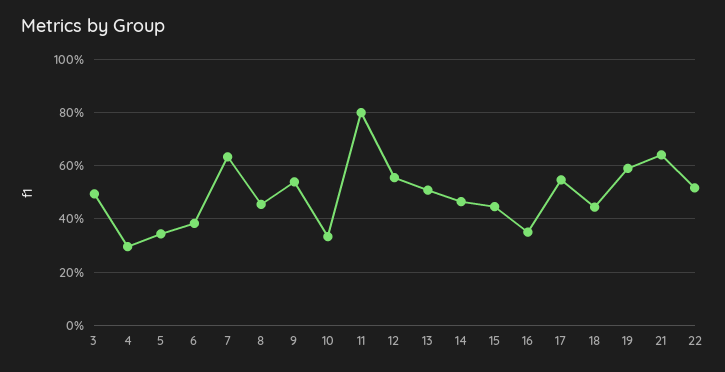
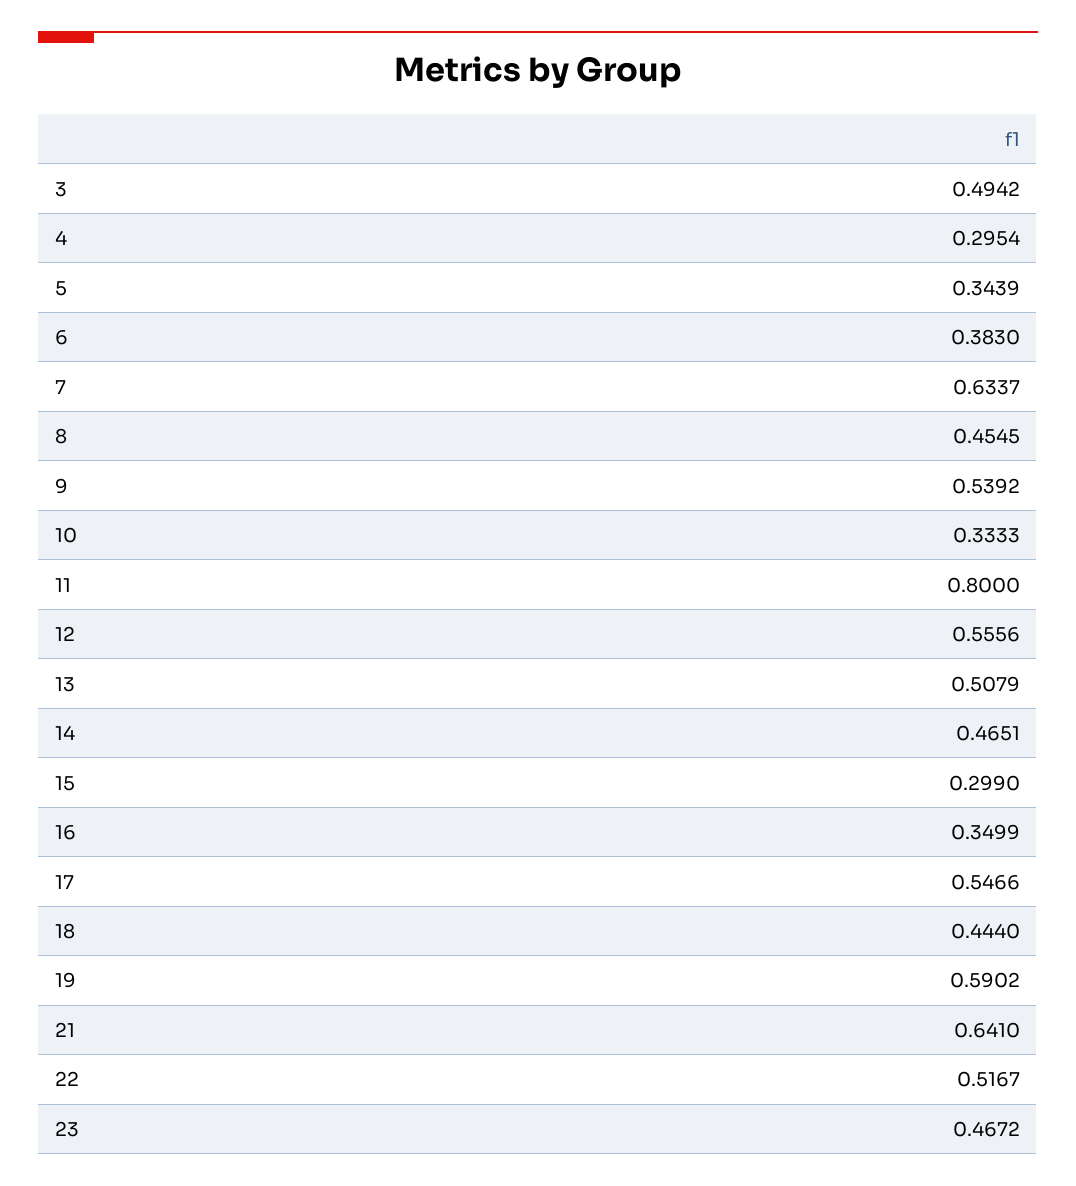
15: 0.45 -> 0.299
23: none -> 0.4672

